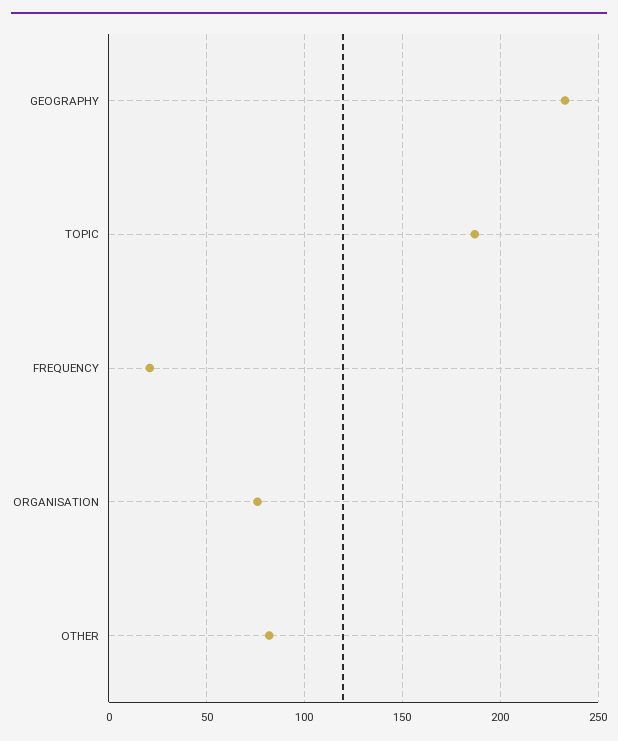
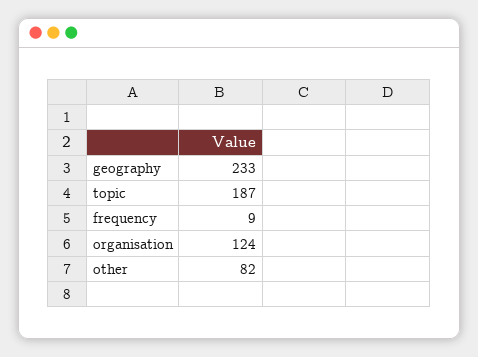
FREQUENCY: 20 -> 9
ORGANISATION: 75 -> 124

